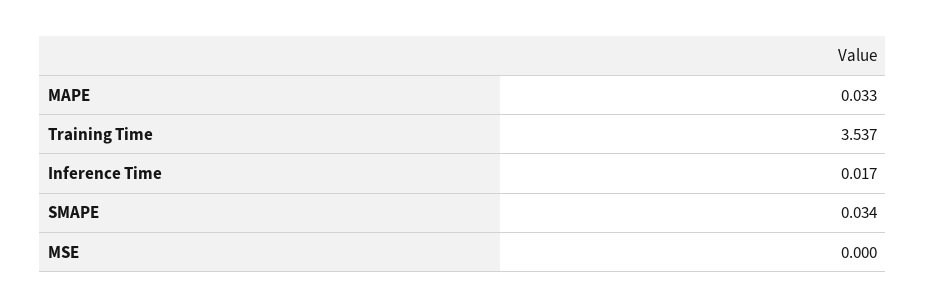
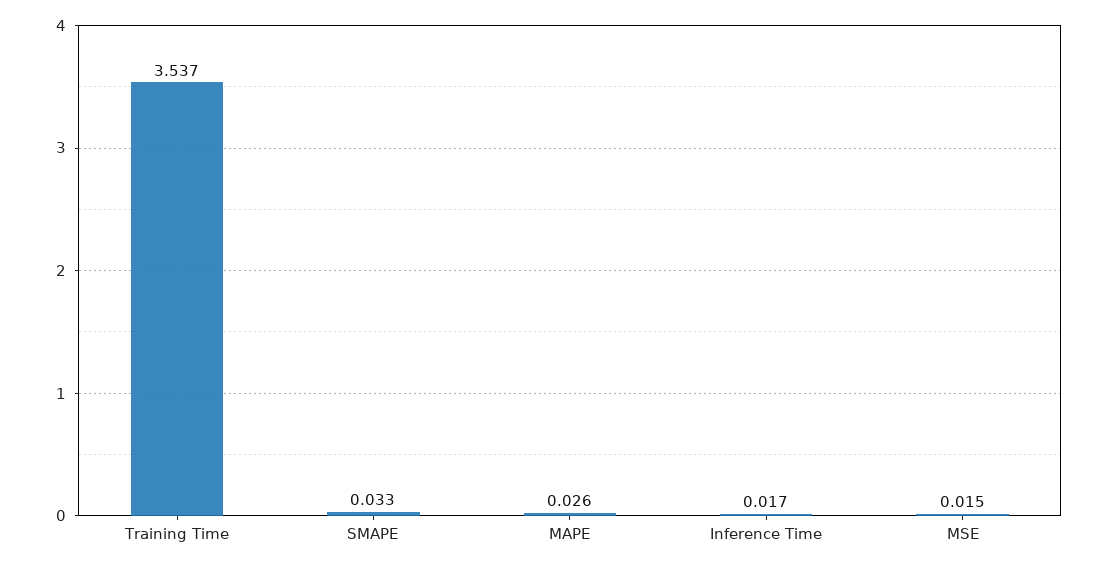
MAPE: 0.033 -> 0.026
SMAPE: 0.034 -> 0.033
MSE: 0 -> 0.015

